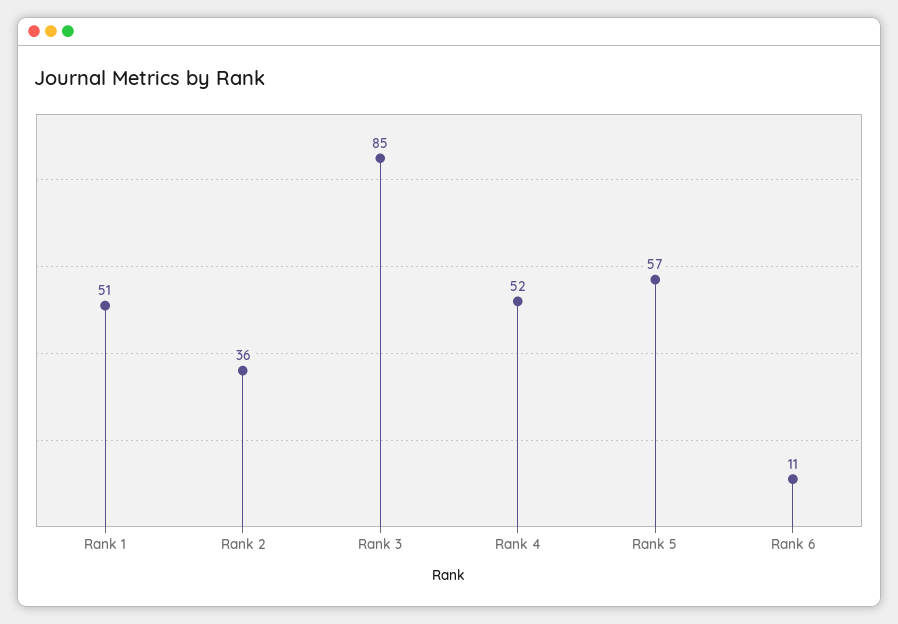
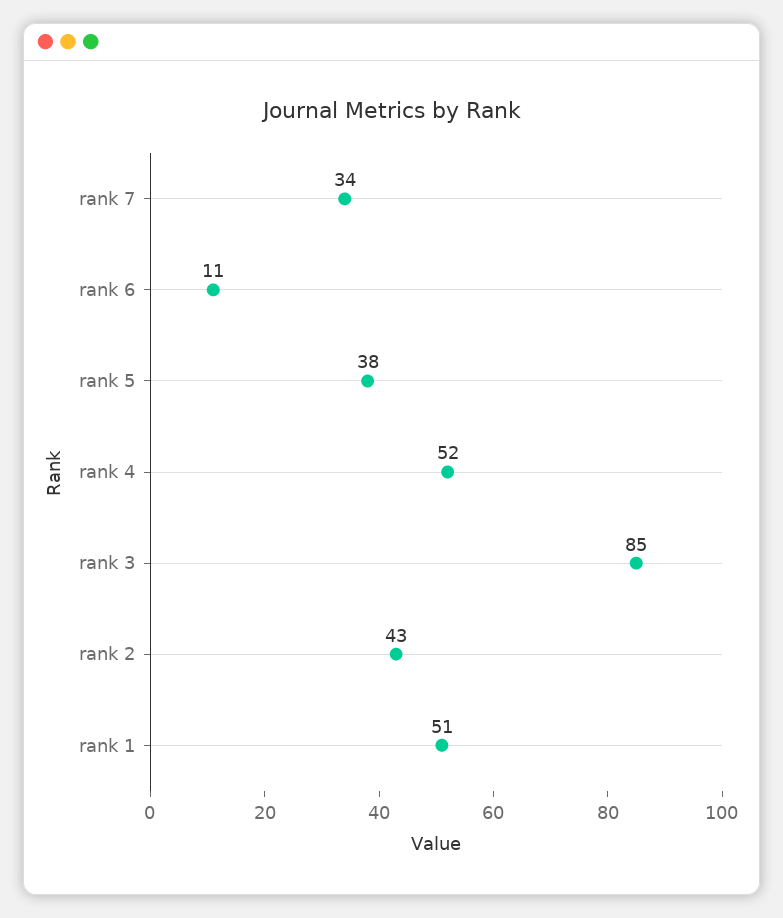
Rank 2: 36 -> 43
Rank 5: 57 -> 38
rank 7: none -> 34

